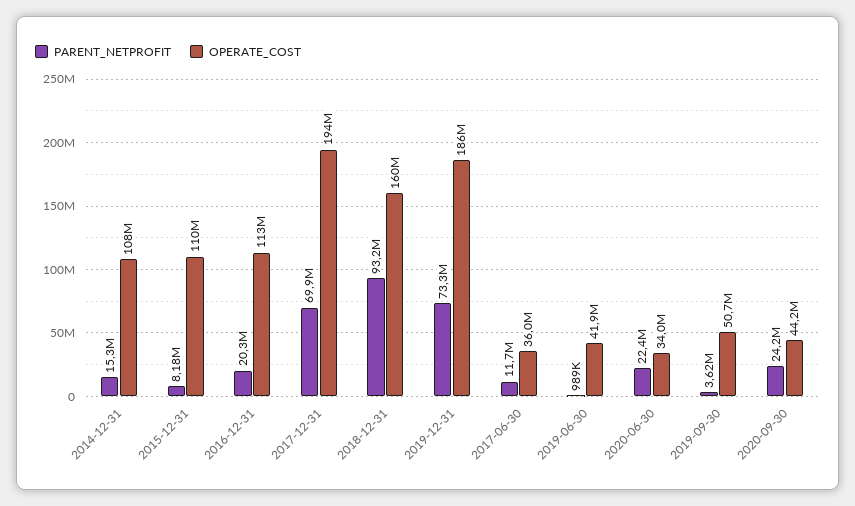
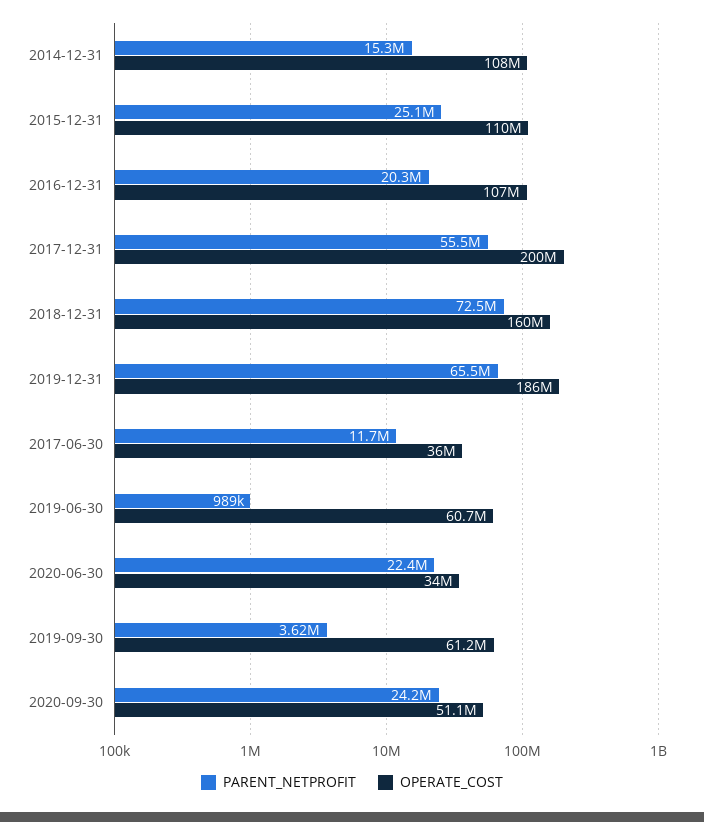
PARENT_NETPROFIT, 2015-12-31: 8180000 -> 25100000
OPERATE_COST, 2016-12-31: 113000000 -> 107000000
PARENT_NETPROFIT, 2017-12-31: 69900000 -> 55500000
OPERATE_COST, 2017-12-31: 194000000 -> 200000000
PARENT_NETPROFIT, 2018-12-31: 93200000 -> 72500000
PARENT_NETPROFIT, 2019-12-31: 73300000 -> 65500000
OPERATE_COST, 2019-06-30: 41900000 -> 60700000
OPERATE_COST, 2019-09-30: 50700000 -> 61200000
OPERATE_COST, 2020-09-30: 44200000 -> 51100000

